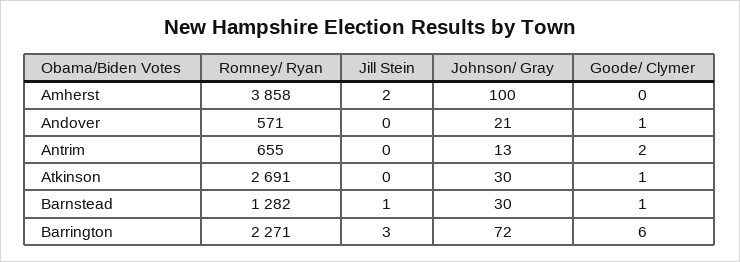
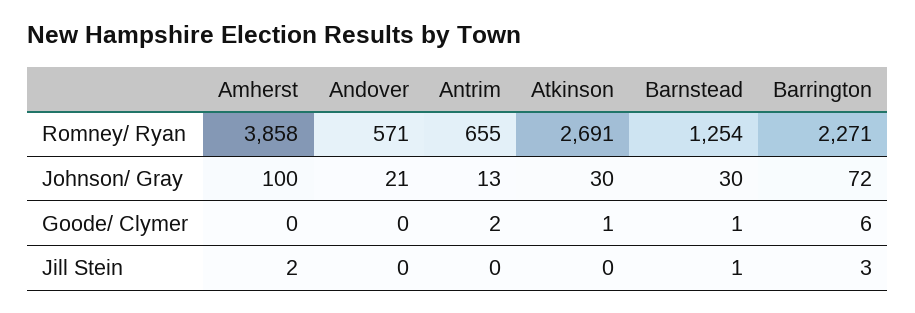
Goode/ Clymer, Andover: 1 -> 0
Romney/ Ryan, Barnstead: 1282 -> 1254

